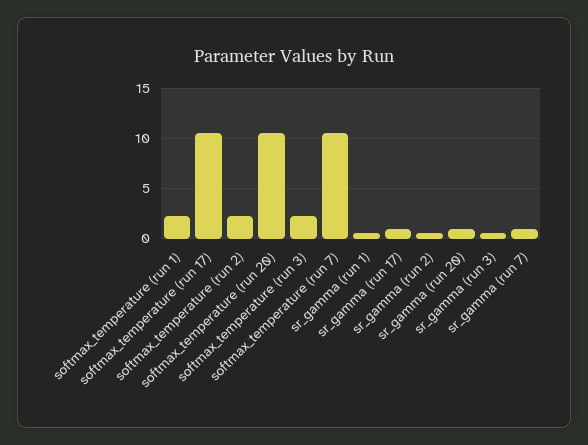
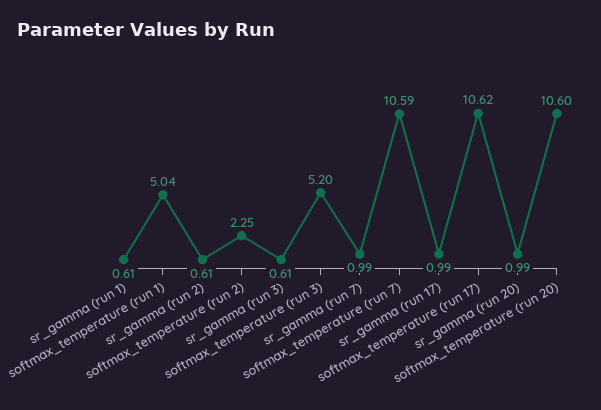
softmax_temperature (run 1): 2 -> 5.04
softmax_temperature (run 3): 2 -> 5.2

